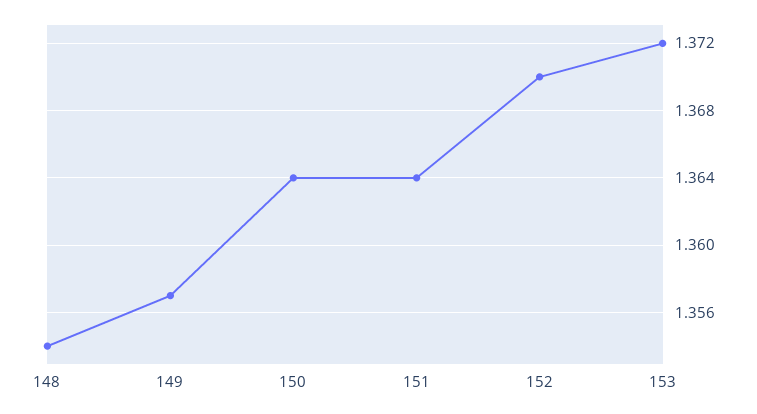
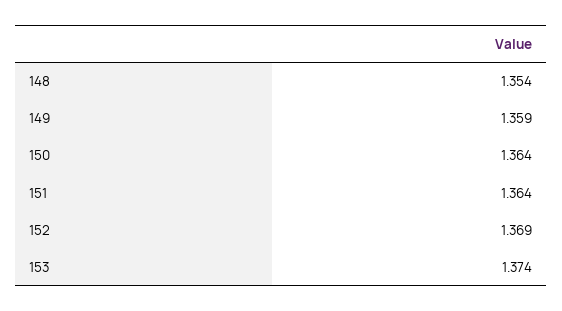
149: 1.357 -> 1.359
152: 1.37 -> 1.369
153: 1.372 -> 1.374

